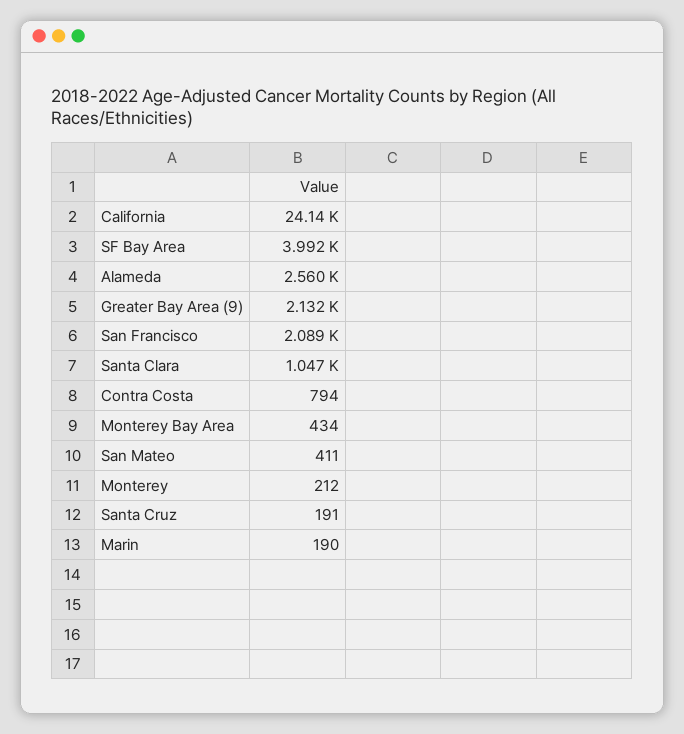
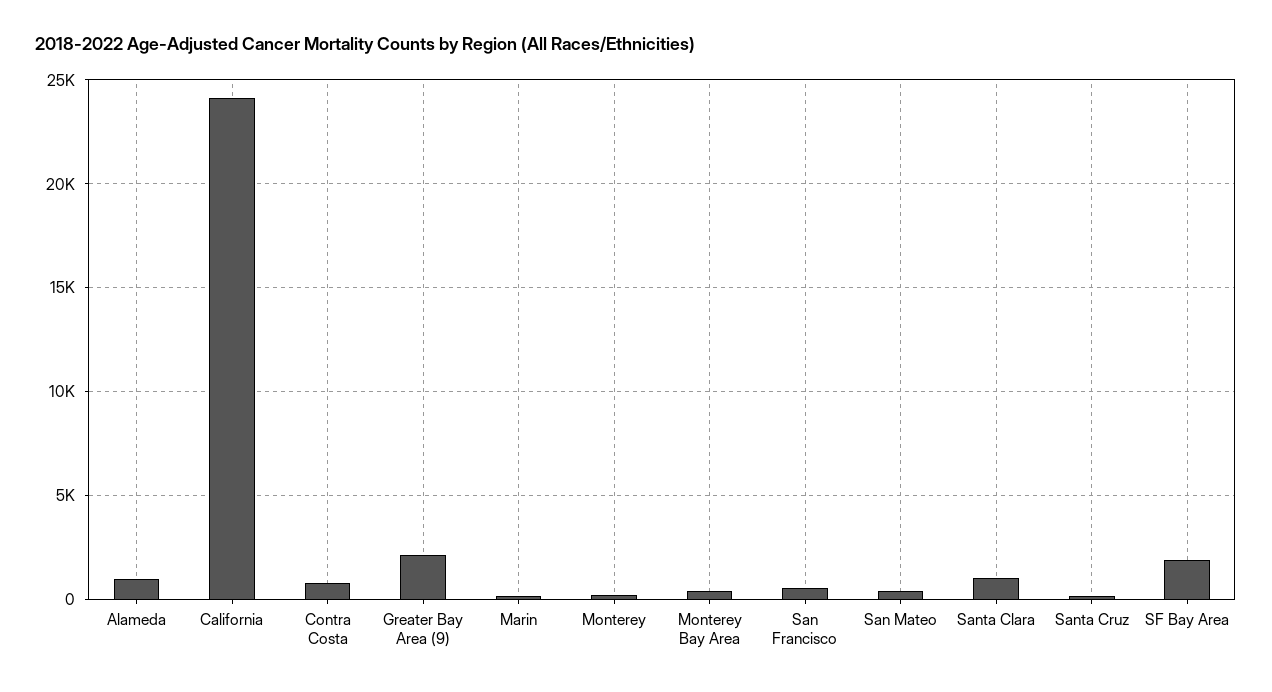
SF Bay Area: 3992 -> 2000
Alameda: 2560 -> 1000
San Francisco: 2089 -> 500

